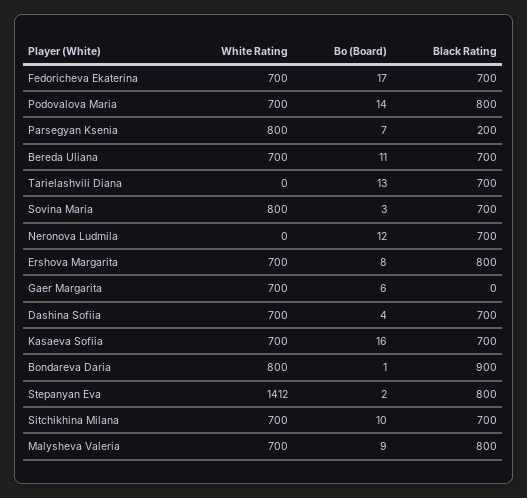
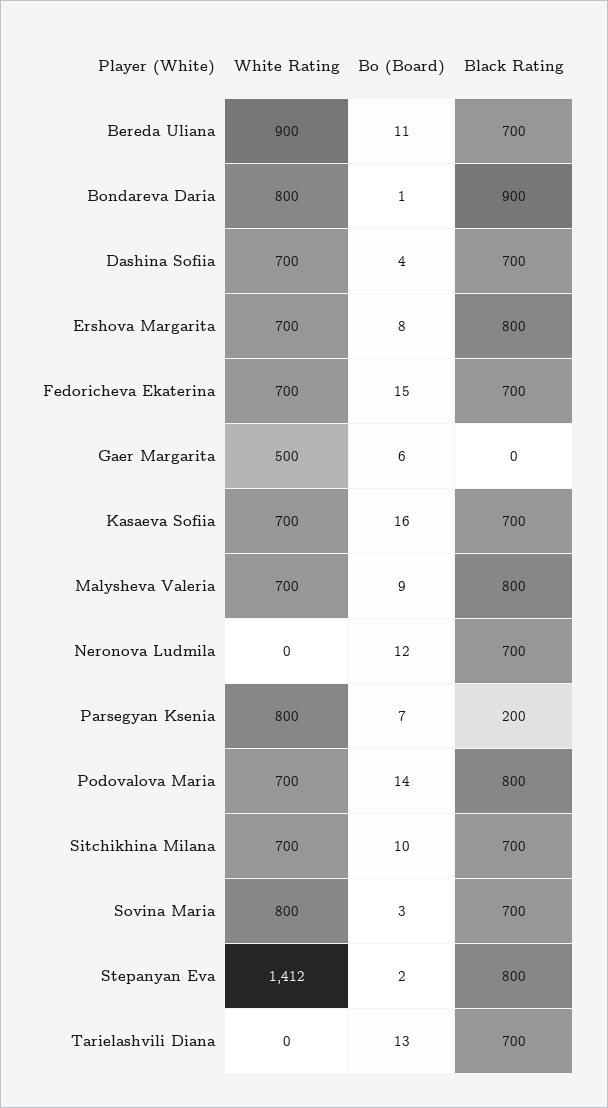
Bo (Board), Fedoricheva Ekaterina: 17 -> 15
White Rating, Bereda Uliana: 700 -> 900
White Rating, Gaer Margarita: 700 -> 500

